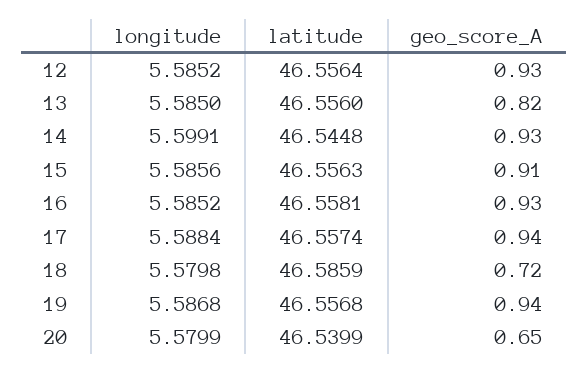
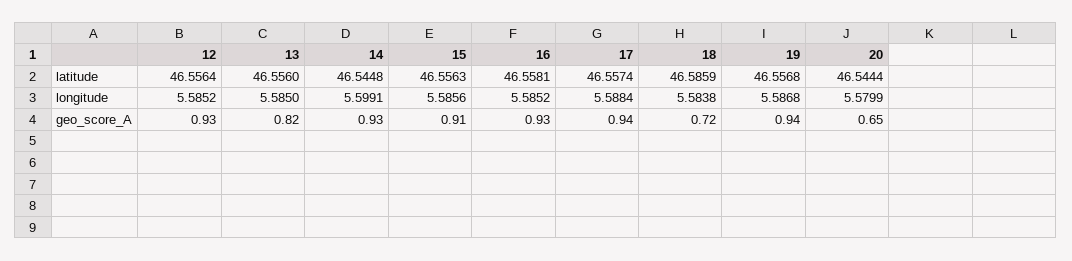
longitude, 18: 5.5798 -> 5.5838
latitude, 20: 46.5399 -> 46.5444

